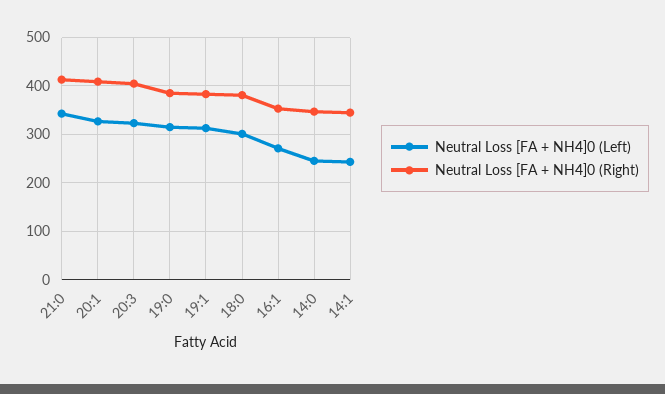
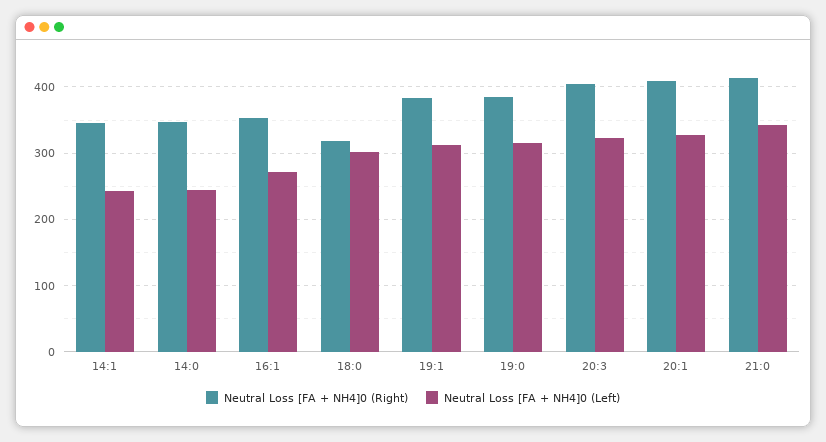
Neutral Loss [FA + NH4]0 (Right), 18:0: 380 -> 320

